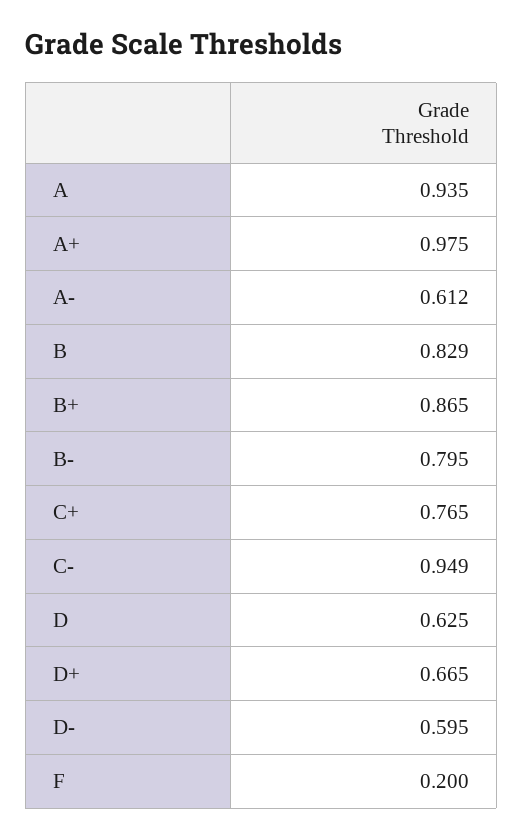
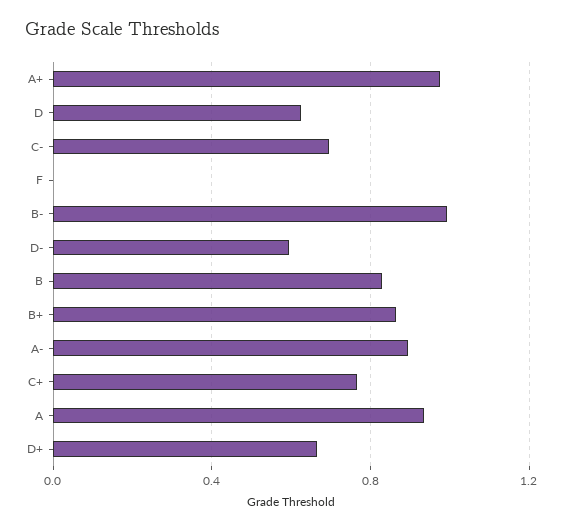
A-: 0.612 -> 0.9
B-: 0.795 -> 1
C-: 0.949 -> 0.7
F: 0.2 -> 0

